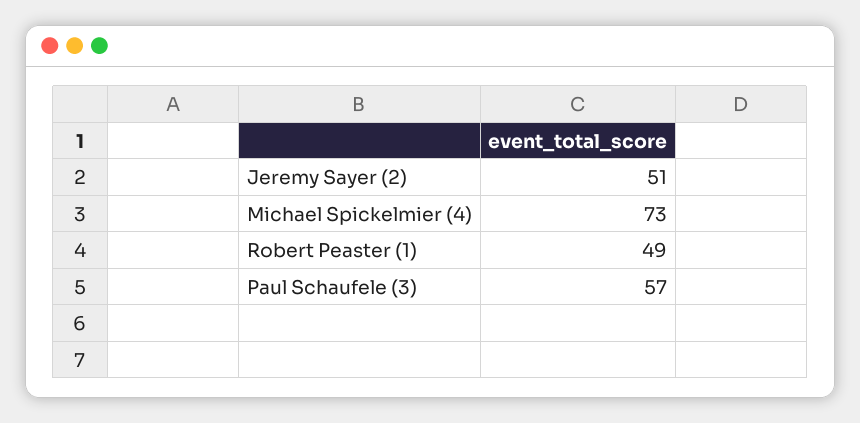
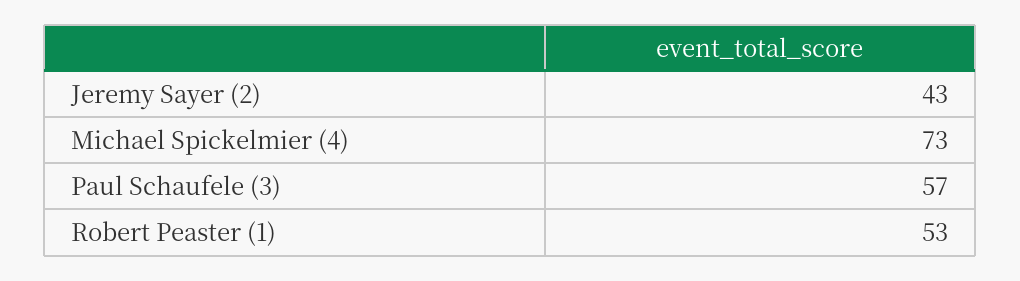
Jeremy Sayer (2): 51 -> 43
Robert Peaster (1): 49 -> 53

